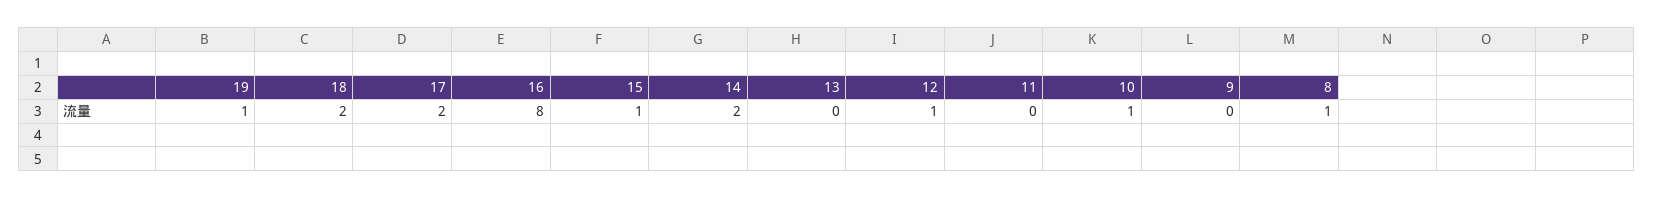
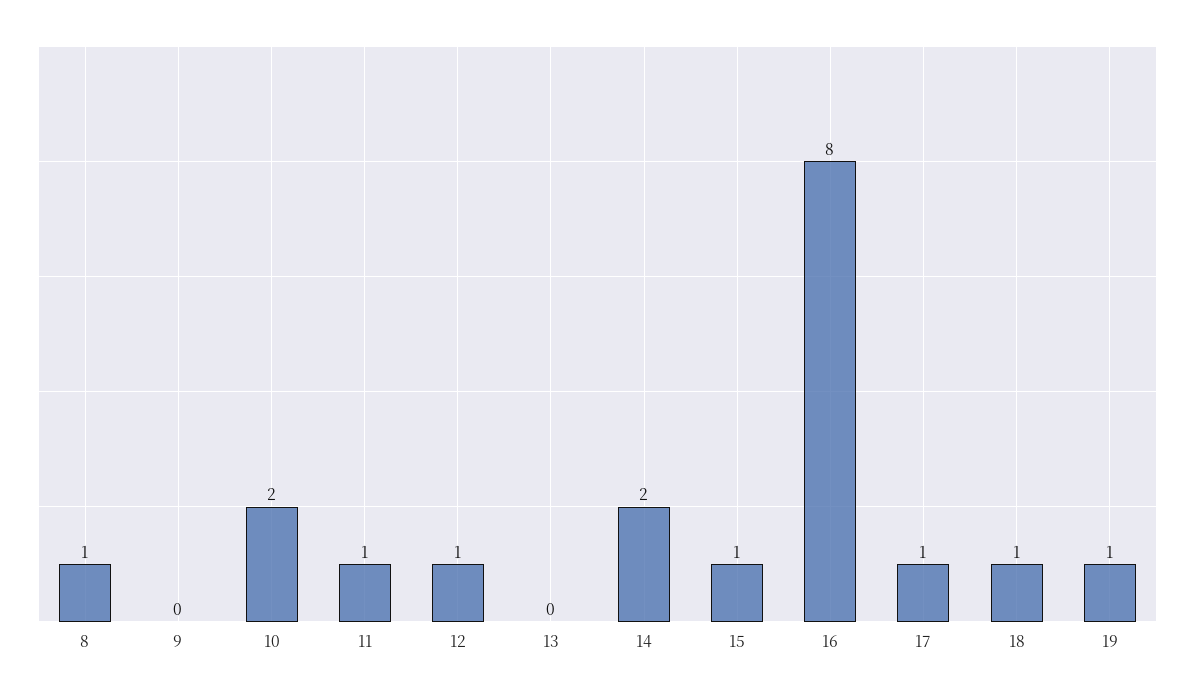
18: 2 -> 1
17: 2 -> 1
11: 0 -> 1
10: 1 -> 2

